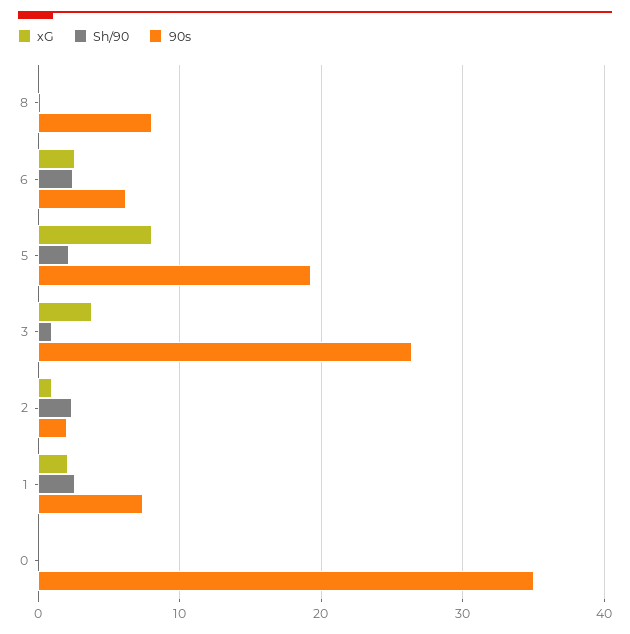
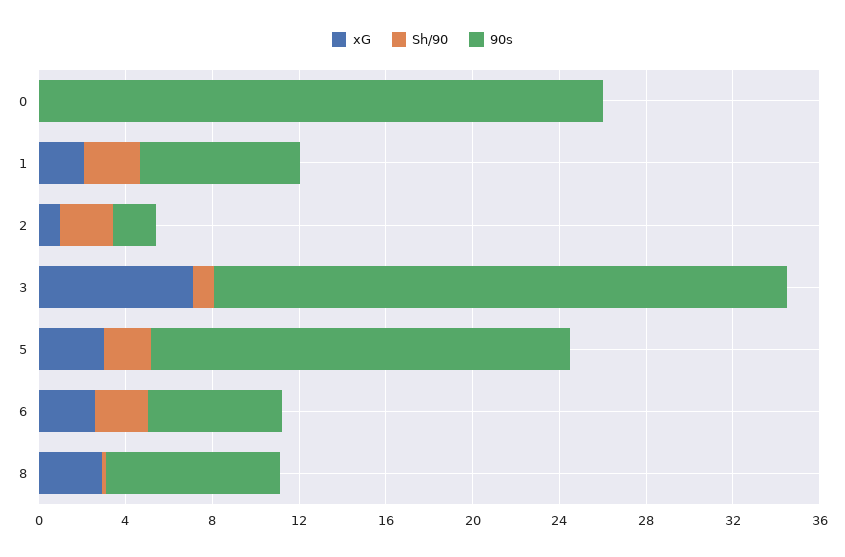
xG, 8: 0 -> 3
xG, 5: 8 -> 3
xG, 3: 4 -> 7
90s, 0: 35 -> 26

